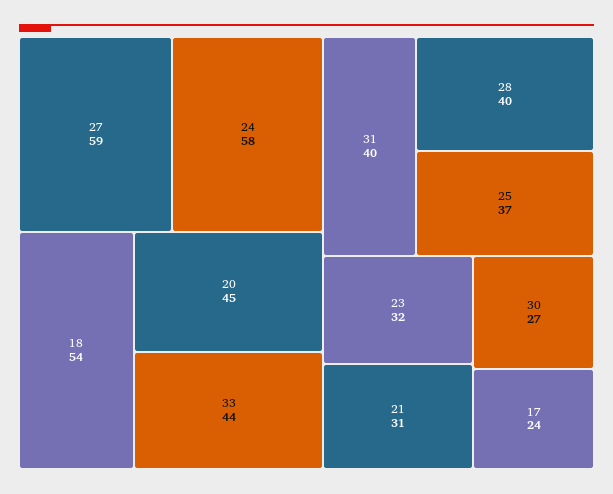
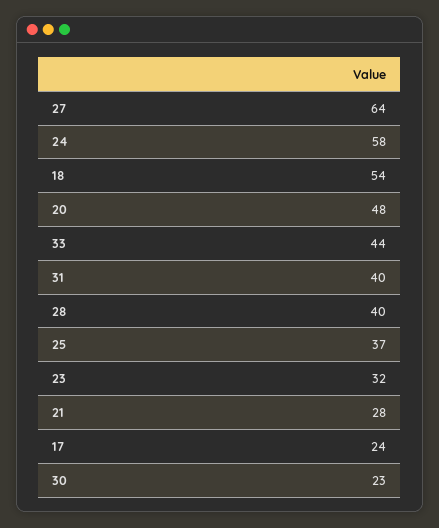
27: 59 -> 64
20: 45 -> 48
21: 31 -> 28
30: 27 -> 23

